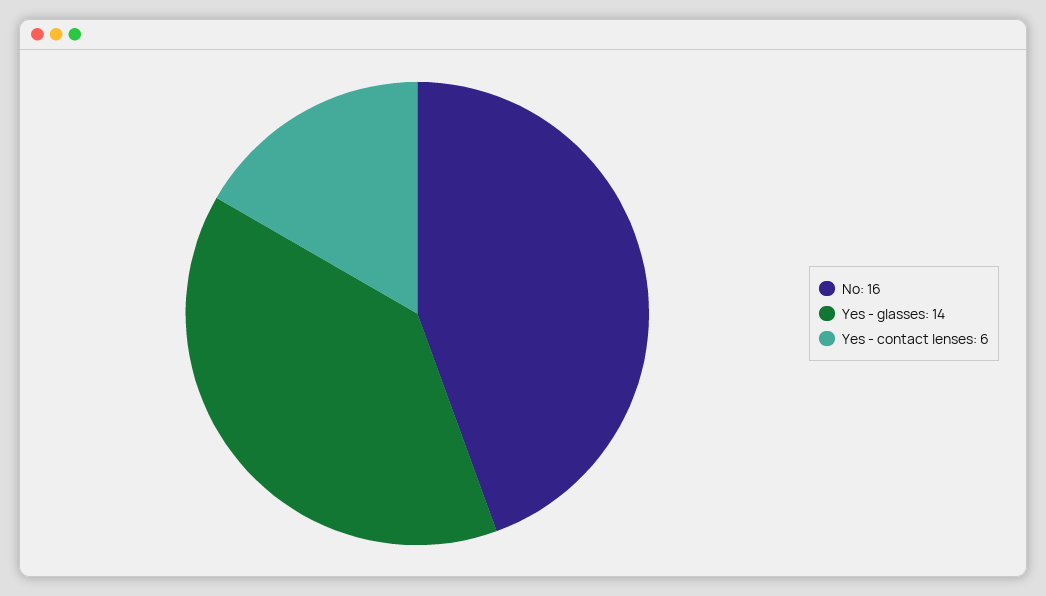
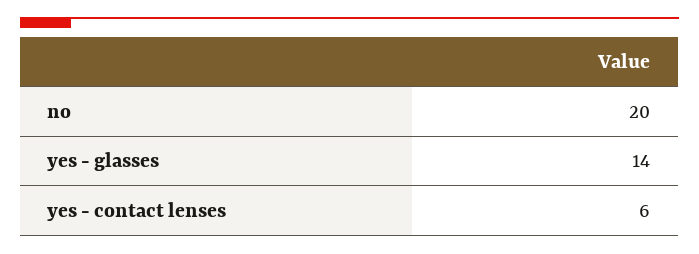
No: 16 -> 20

